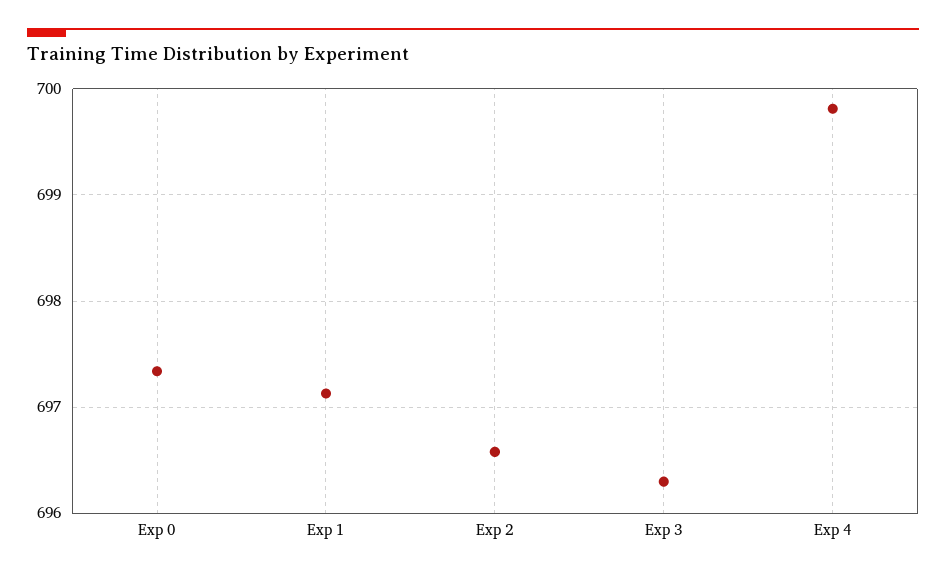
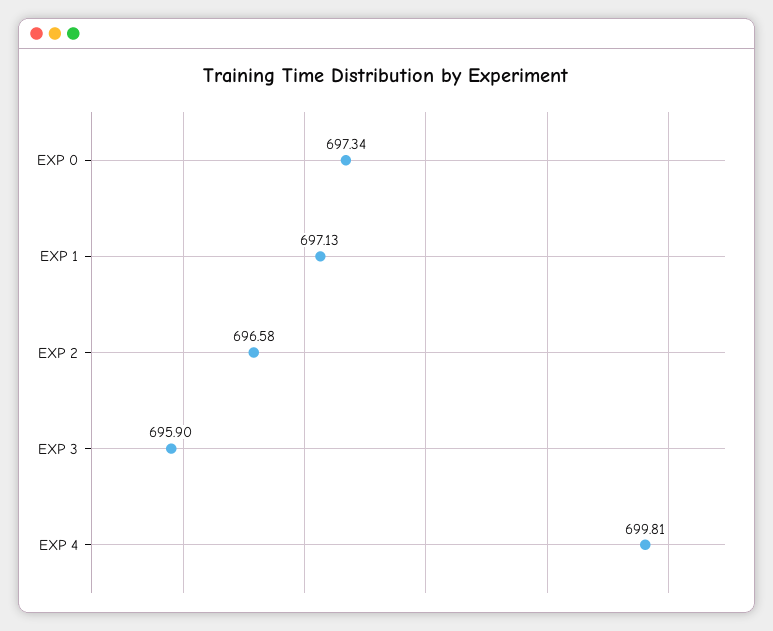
Exp 3: 696.3 -> 695.9

